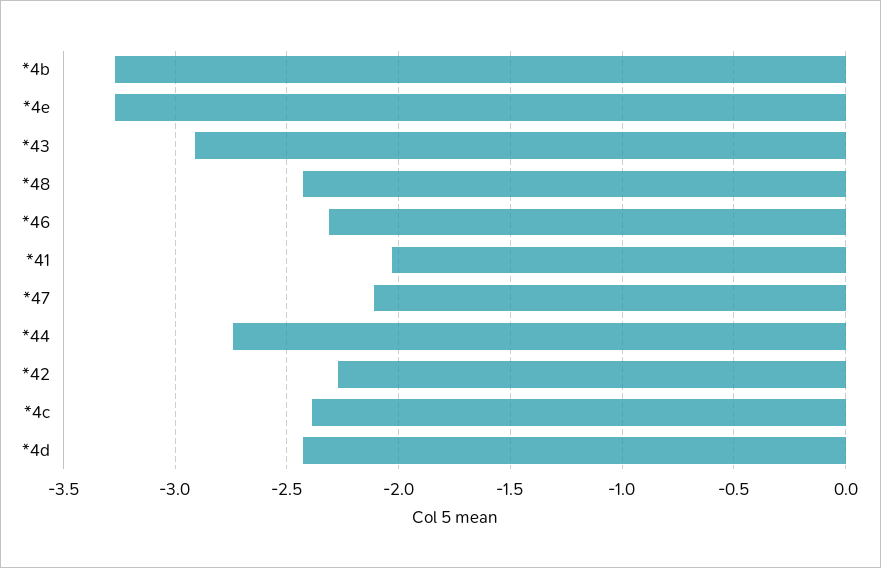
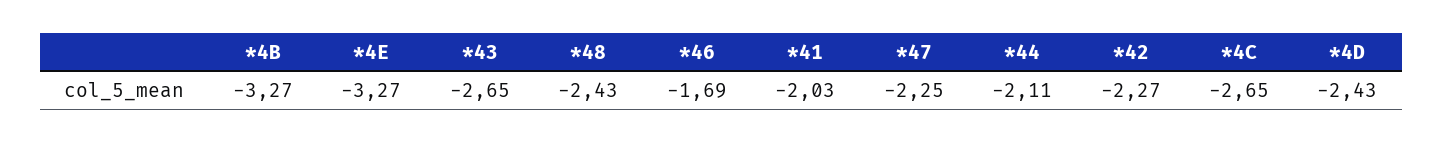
*43: -2.9 -> -2.65
*46: -2.3 -> -1.69
*47: -2.1 -> -2.25
*44: -2.75 -> -2.11
*4c: -2.4 -> -2.65

